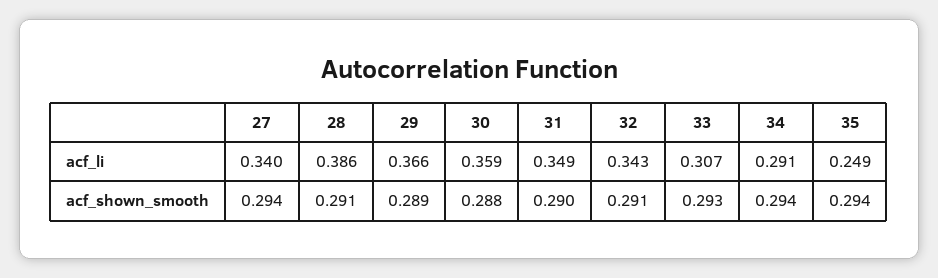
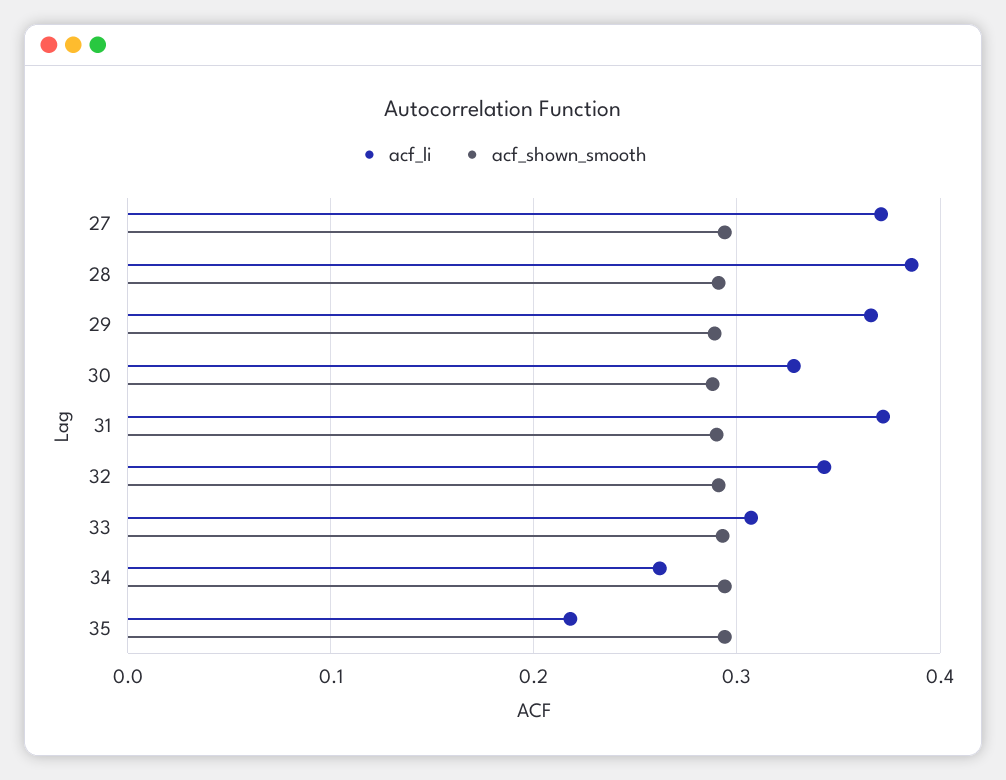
acf_li, 27: 0.34 -> 0.37
acf_li, 30: 0.359 -> 0.33
acf_li, 31: 0.349 -> 0.37
acf_li, 34: 0.291 -> 0.26
acf_li, 35: 0.249 -> 0.22

